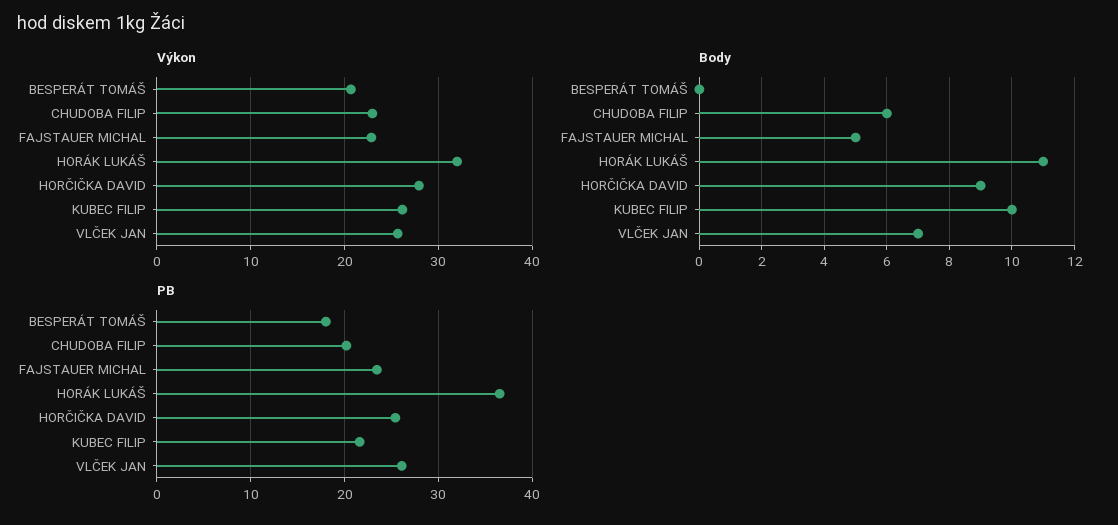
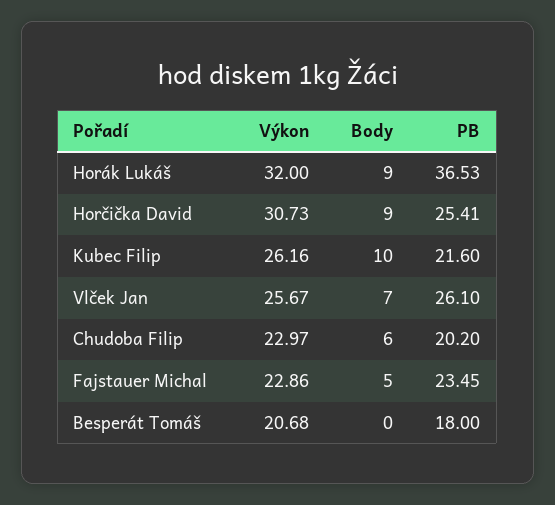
Výkon, HORČIČKA DAVID: 28 -> 30.73
Body, HORÁK LUKÁŠ: 11 -> 9

